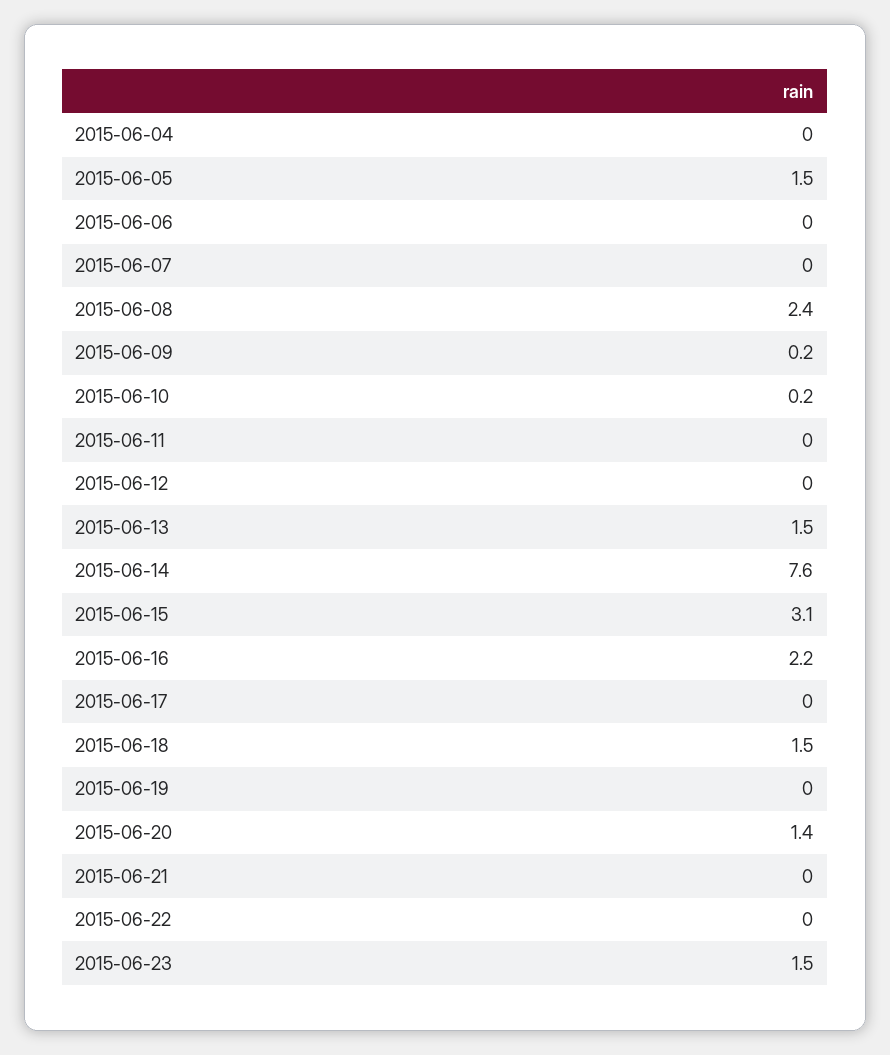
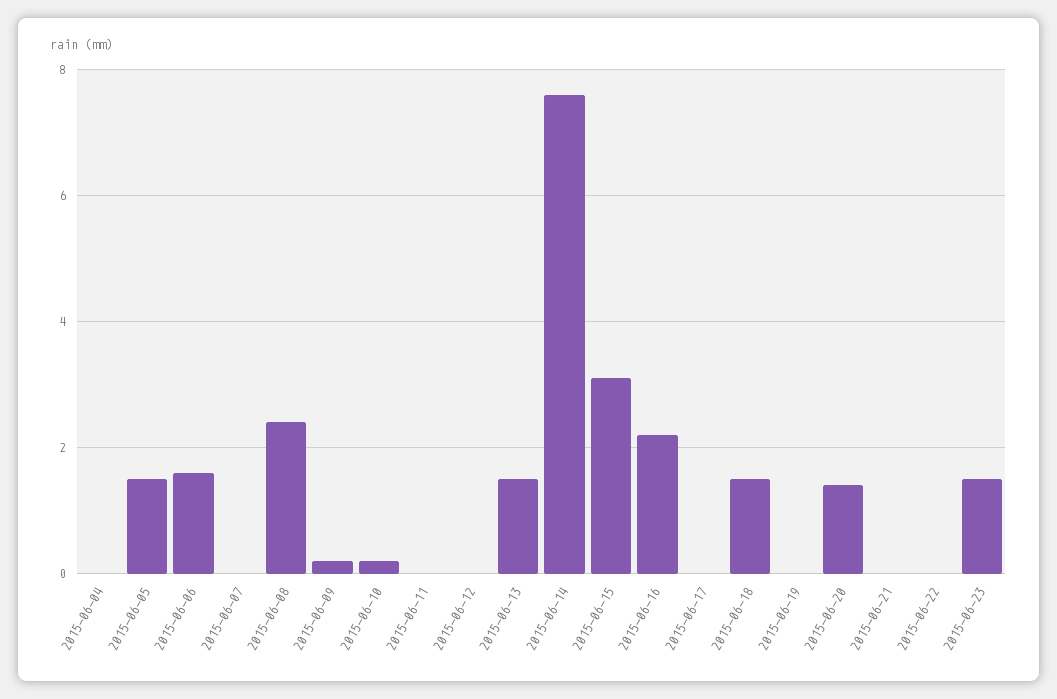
2015-06-06: 0 -> 1.5

